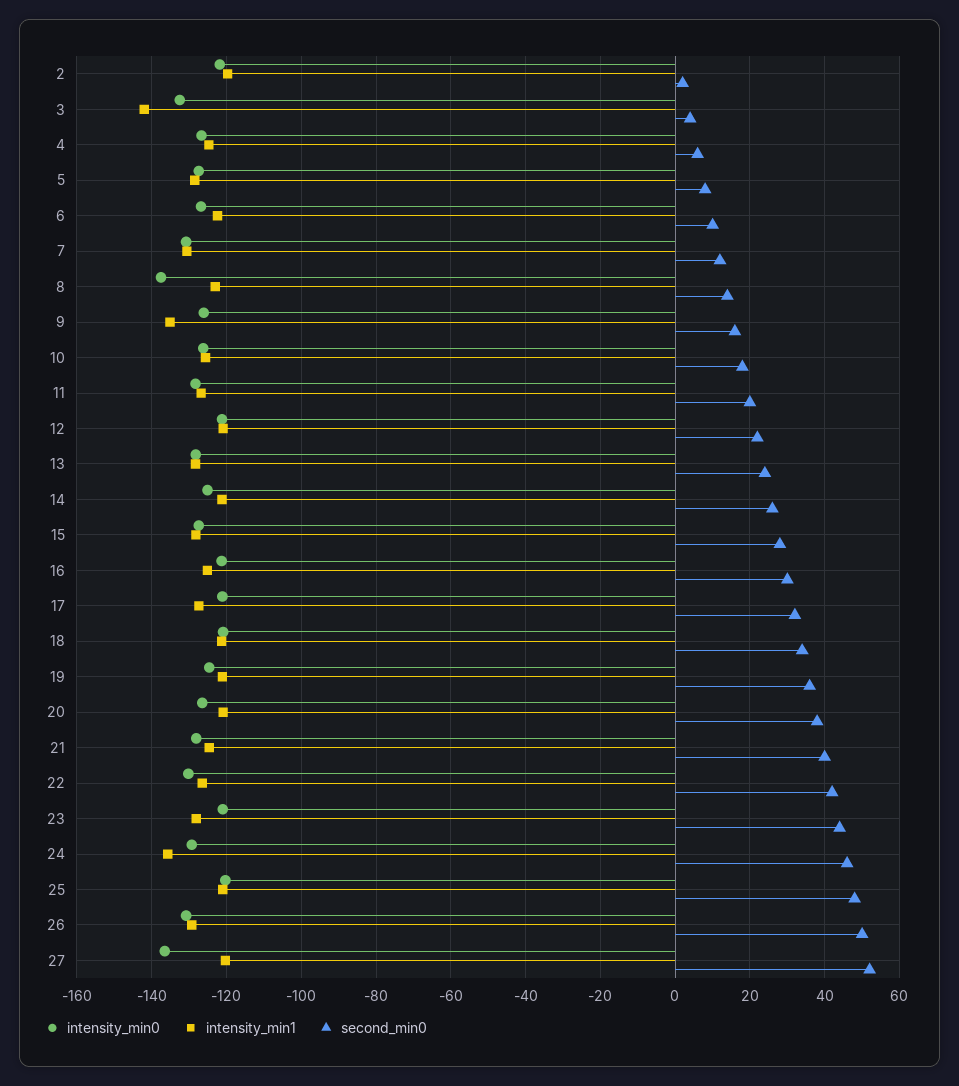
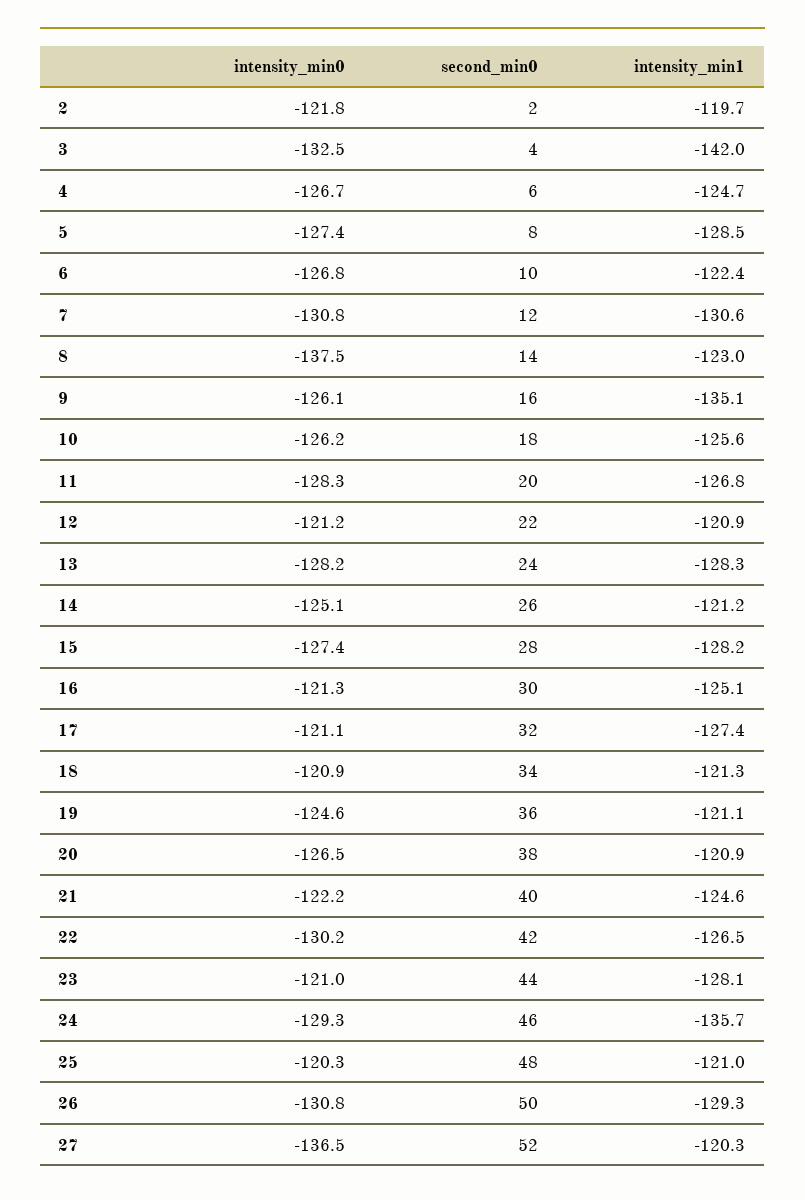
intensity_min0, 21: -128 -> -122.2

